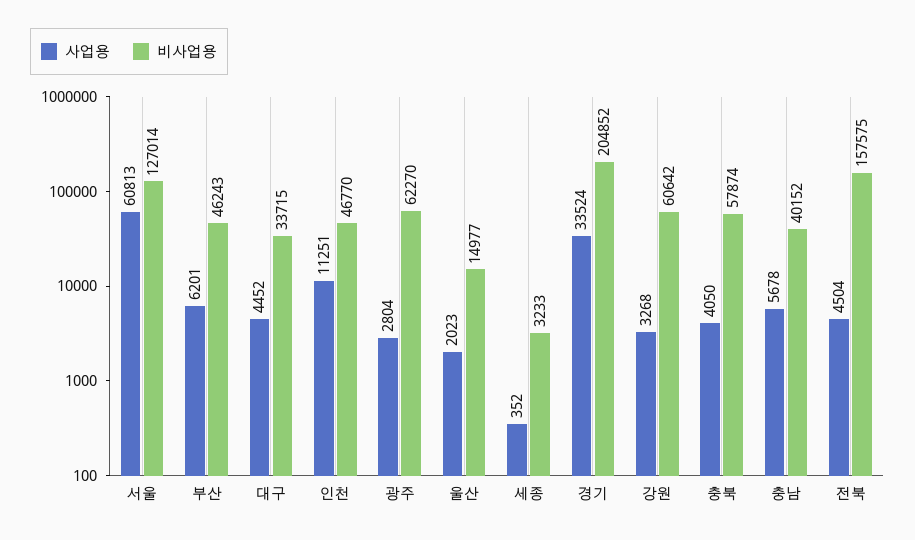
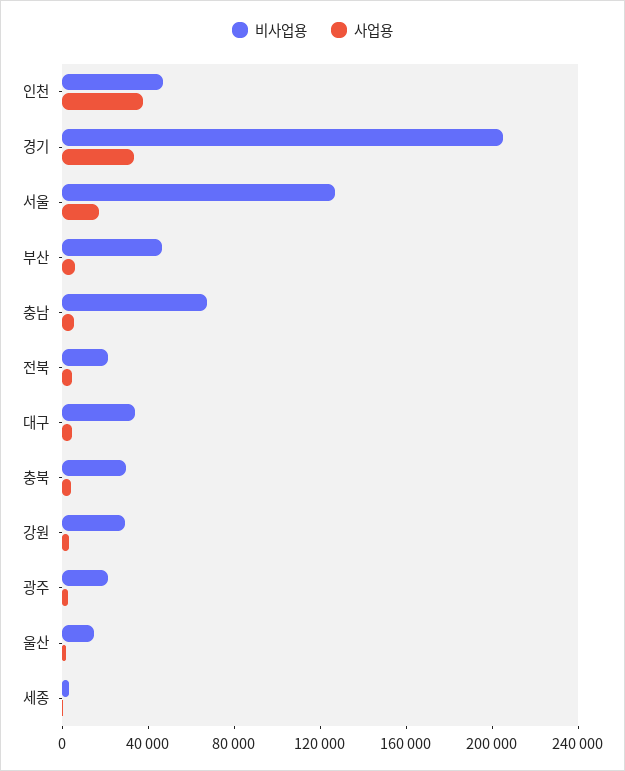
사업용, 서울: 60813 -> 20000
사업용, 인천: 11251 -> 40000
비사업용, 광주: 62270 -> 20000
비사업용, 강원: 60642 -> 30000
비사업용, 충북: 57874 -> 30000
비사업용, 충남: 40152 -> 70000
비사업용, 전북: 157575 -> 20000

